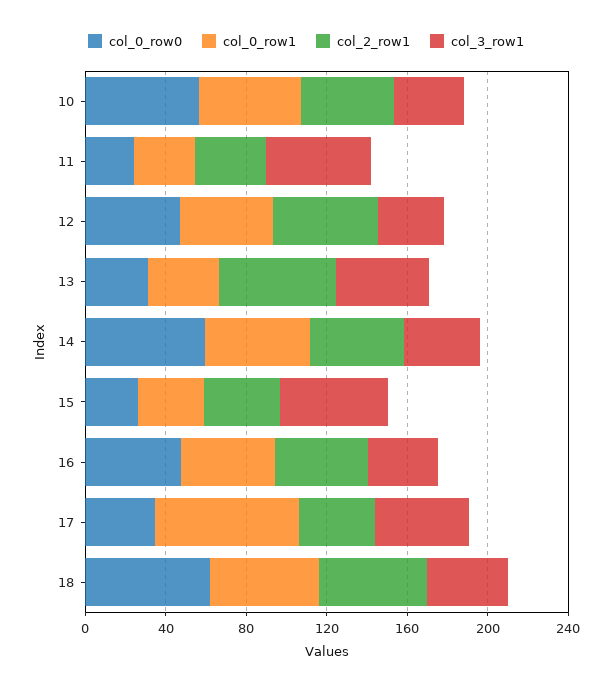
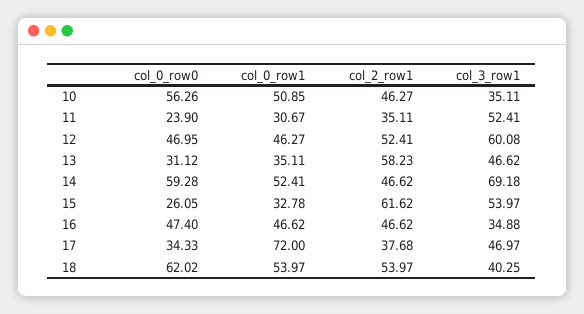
col_3_row1, 12: 30 -> 60.08
col_3_row1, 14: 40 -> 69.18
col_2_row1, 15: 40 -> 61.62

